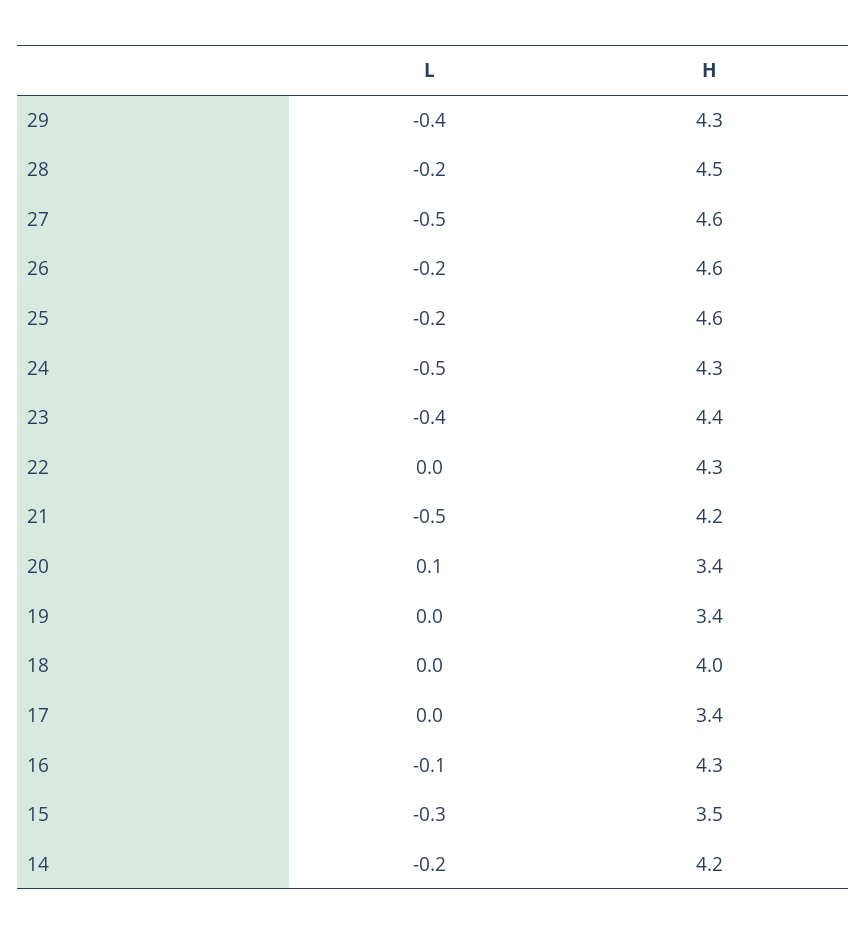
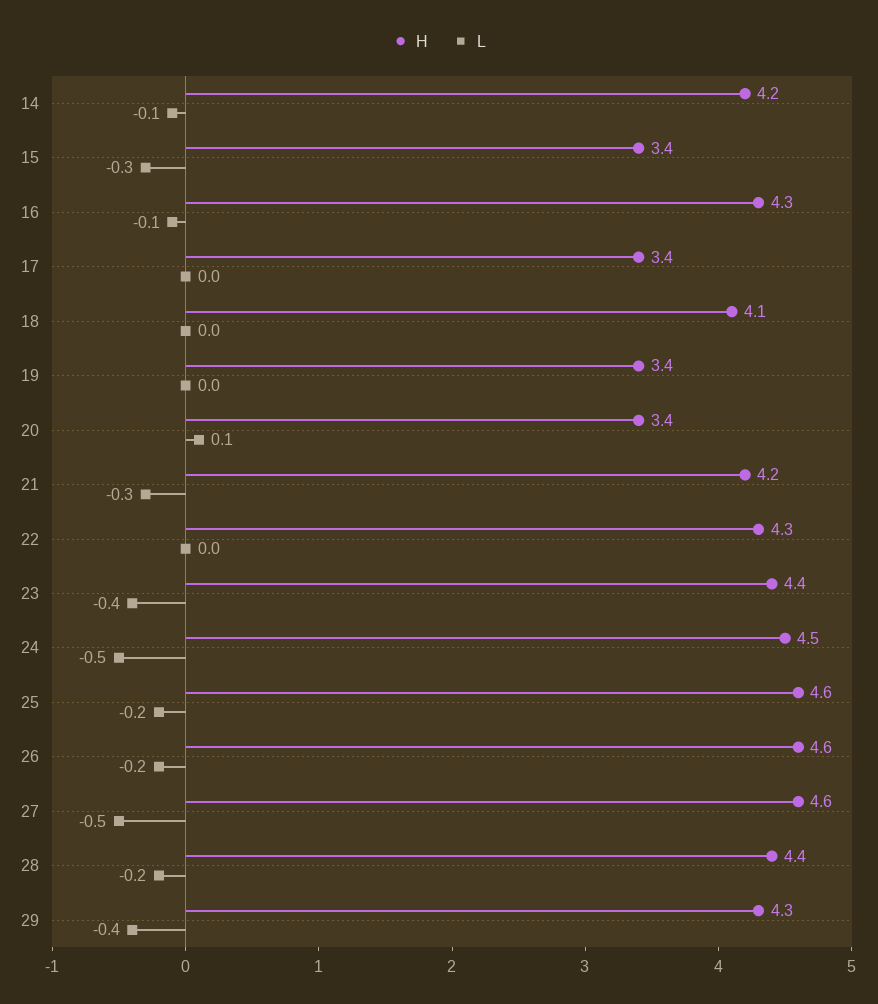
H, 28: 4.5 -> 4.4
H, 24: 4.3 -> 4.5
L, 21: -0.5 -> -0.3
H, 18: 4 -> 4.1
H, 15: 3.5 -> 3.4
L, 14: -0.2 -> -0.1

